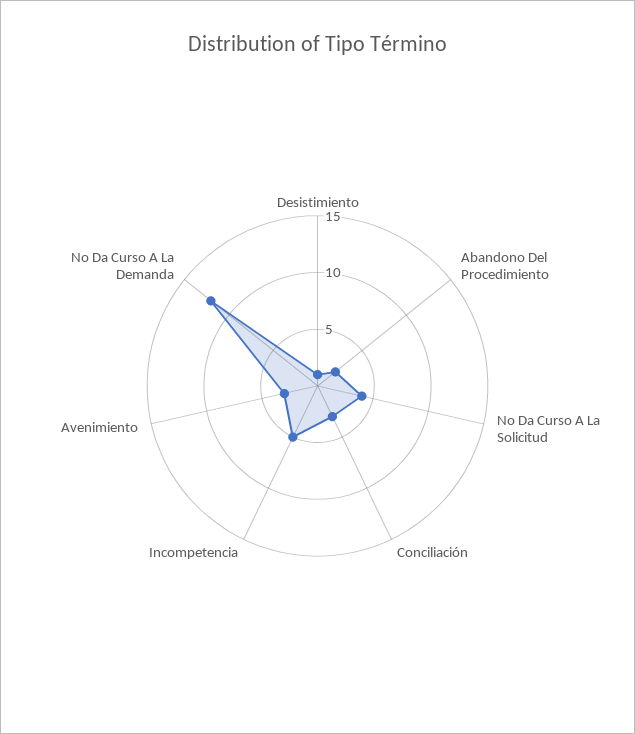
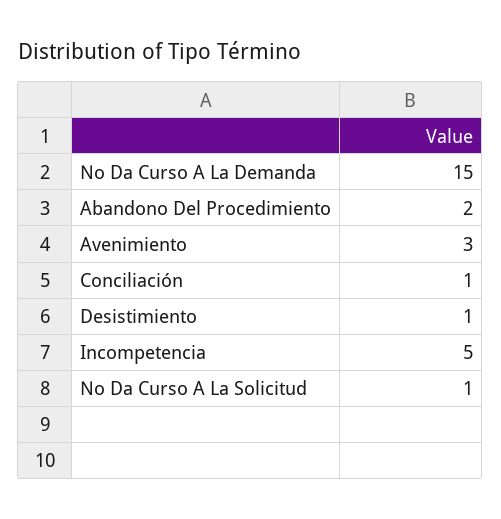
No Da Curso A La Solicitud: 4 -> 1
Conciliación: 3 -> 1
No Da Curso A La Demanda: 12 -> 15

